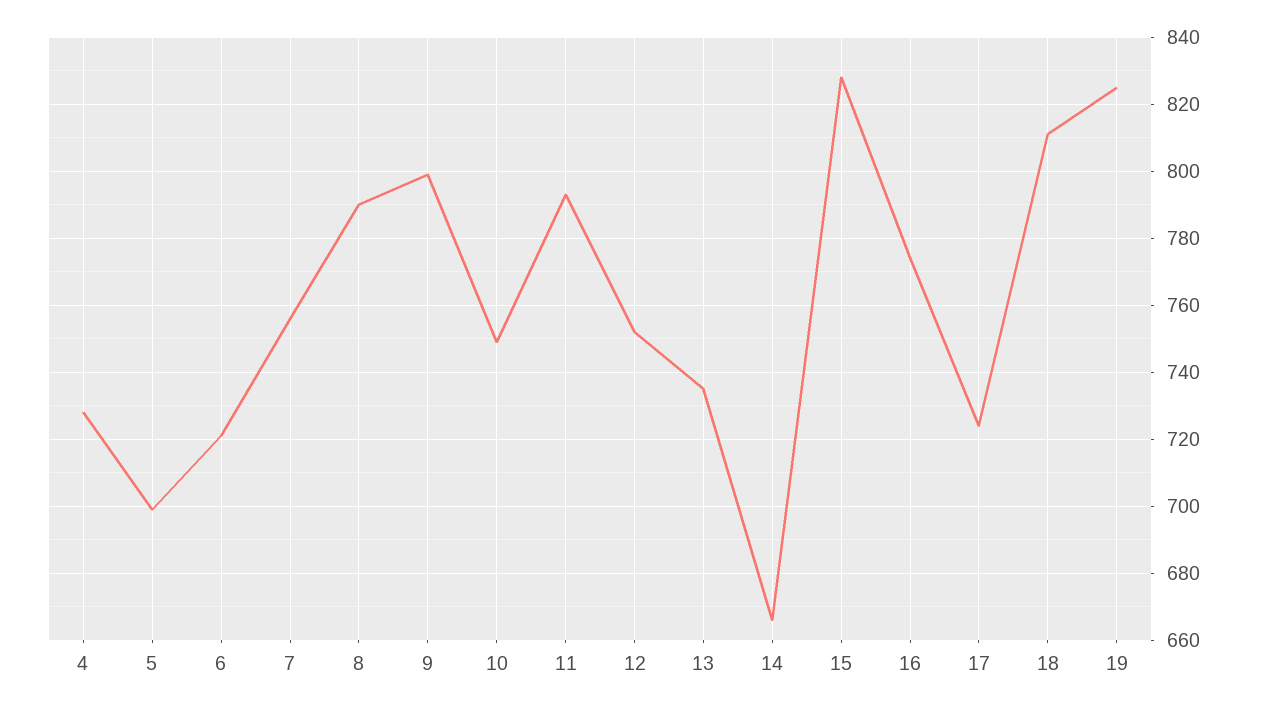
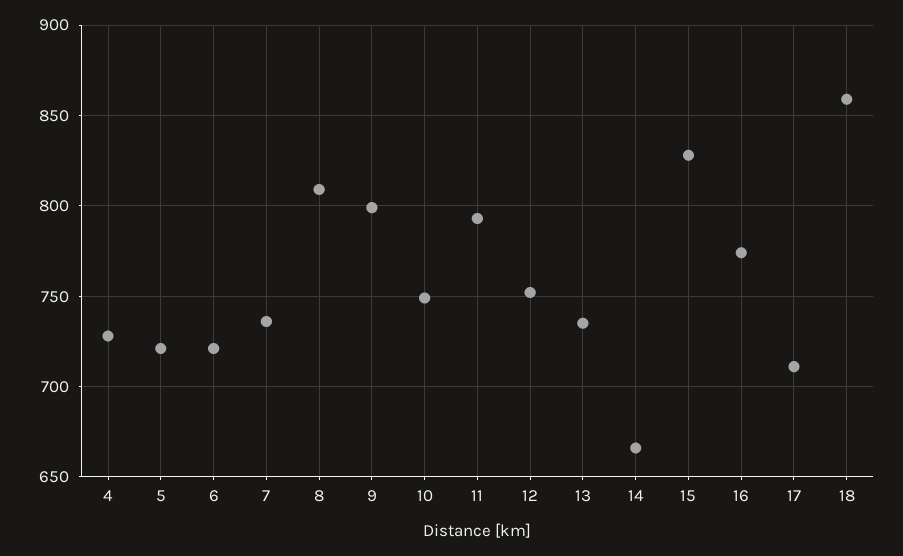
5: 700 -> 720
7: 755 -> 735
8: 790 -> 810
17: 725 -> 710
18: 810 -> 860
19: 825 -> none

